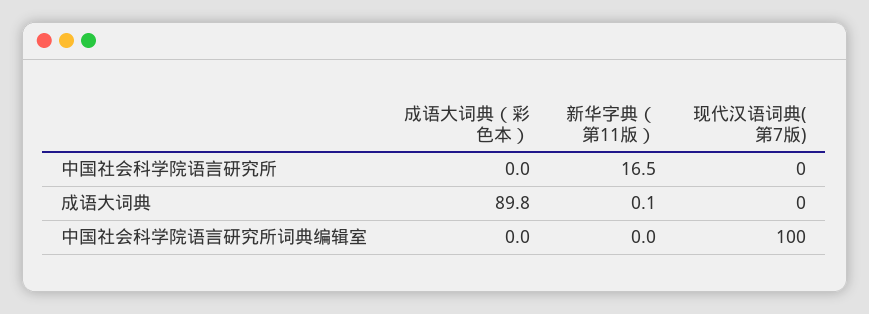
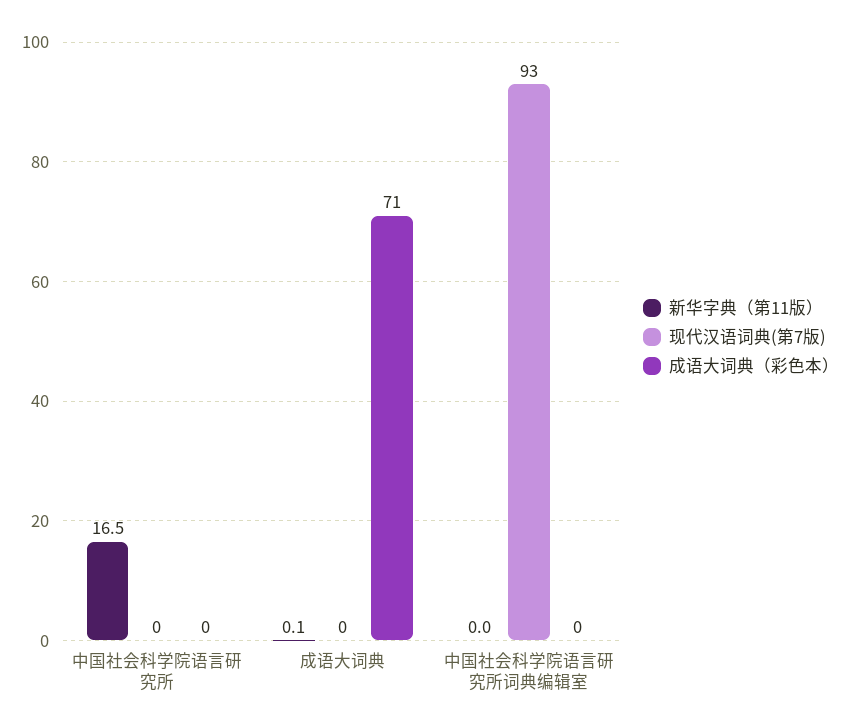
成语大词典（彩色本）, 成语大词典: 89.8 -> 71
现代汉语词典(第7版), 中国社会科学院语言研究所词典编辑室: 100 -> 93

